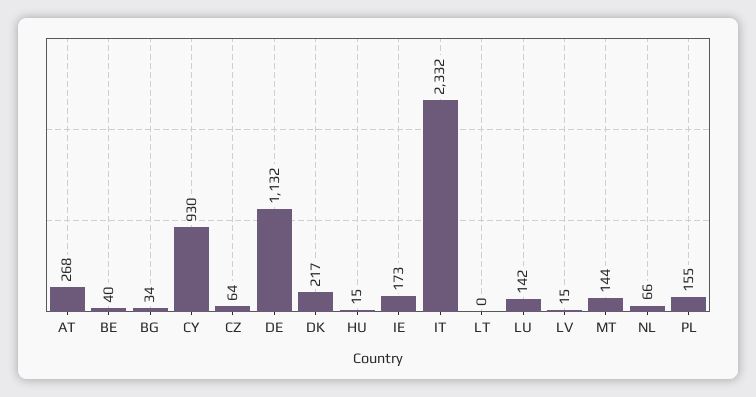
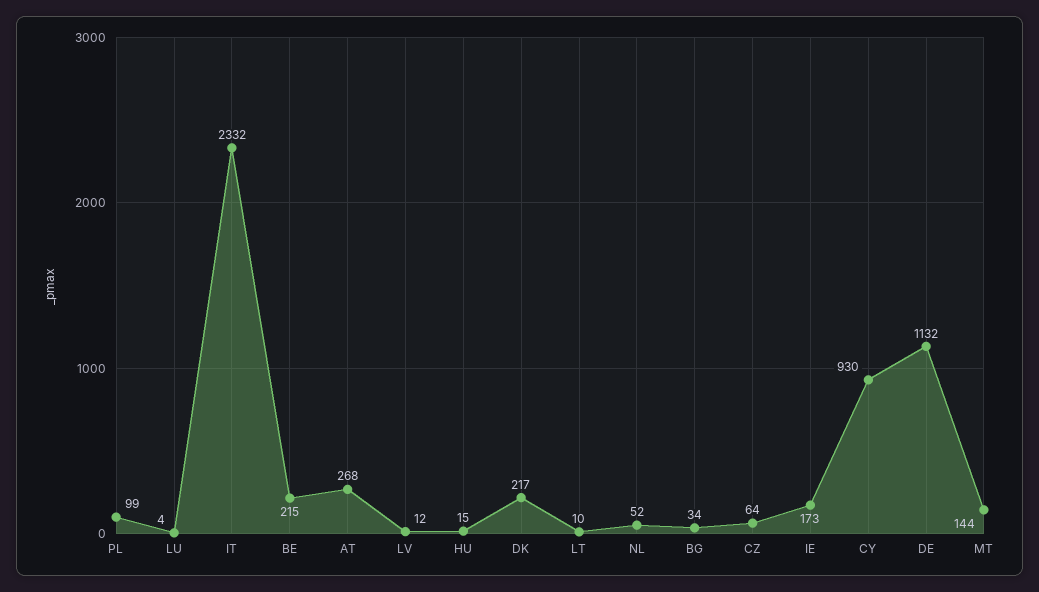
BE: 40 -> 215
LT: 0 -> 10
LU: 142 -> 4
LV: 15 -> 12
NL: 66 -> 52
PL: 155 -> 99

